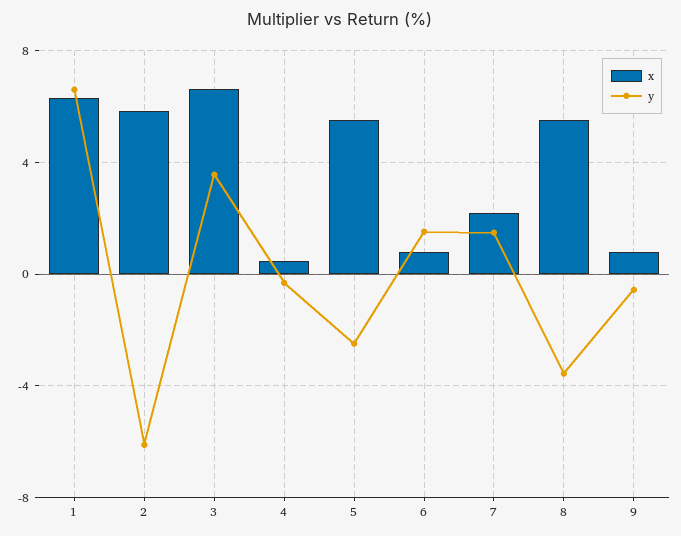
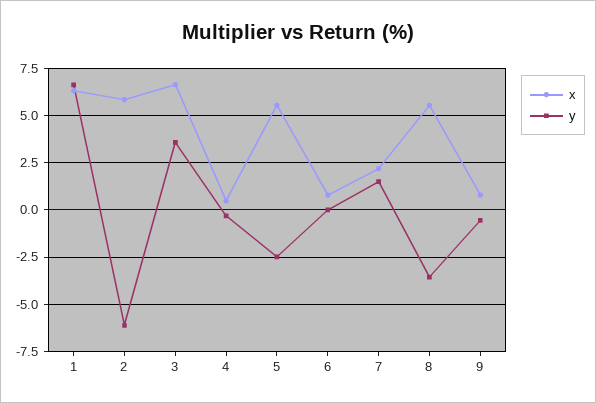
y, 6: 1.5 -> 0

